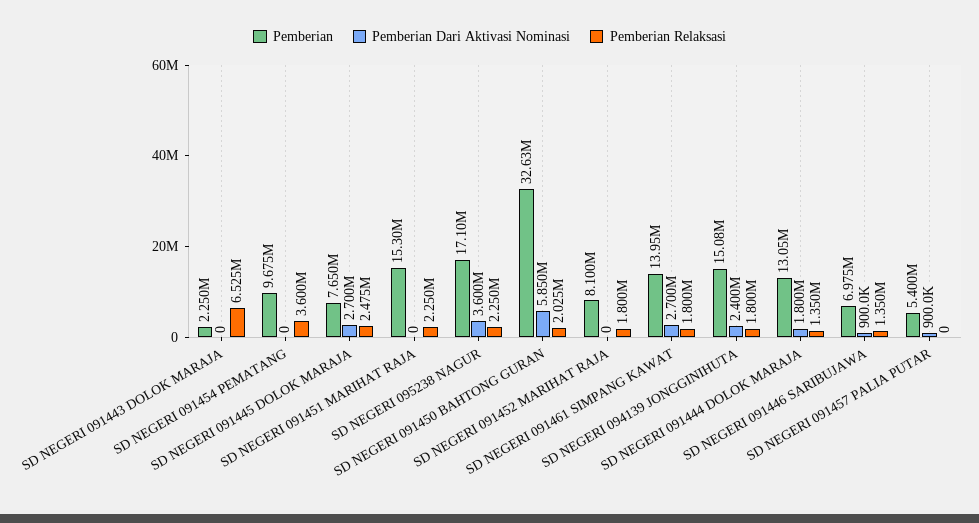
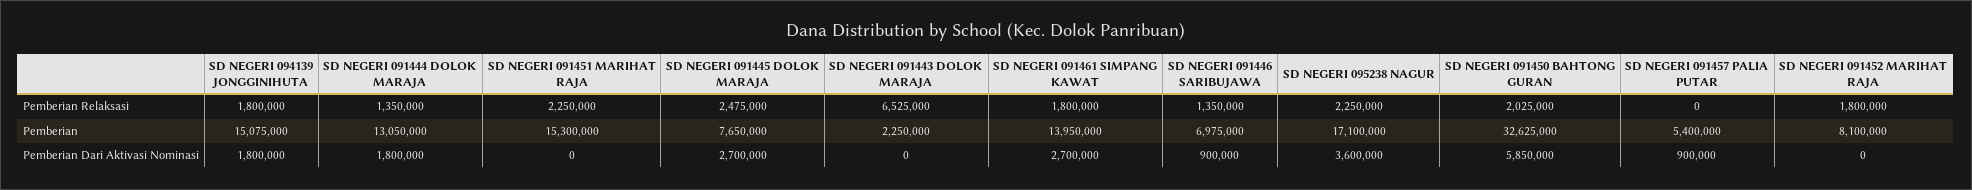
Pemberian, SD NEGERI 091454 PEMATANG: 9675000 -> none
Pemberian Dari Aktivasi Nominasi, SD NEGERI 091454 PEMATANG: 0 -> none
Pemberian Relaksasi, SD NEGERI 091454 PEMATANG: 3600000 -> none
Pemberian Dari Aktivasi Nominasi, SD NEGERI 094139 JONGGINIHUTA: 2400000 -> 1800000

